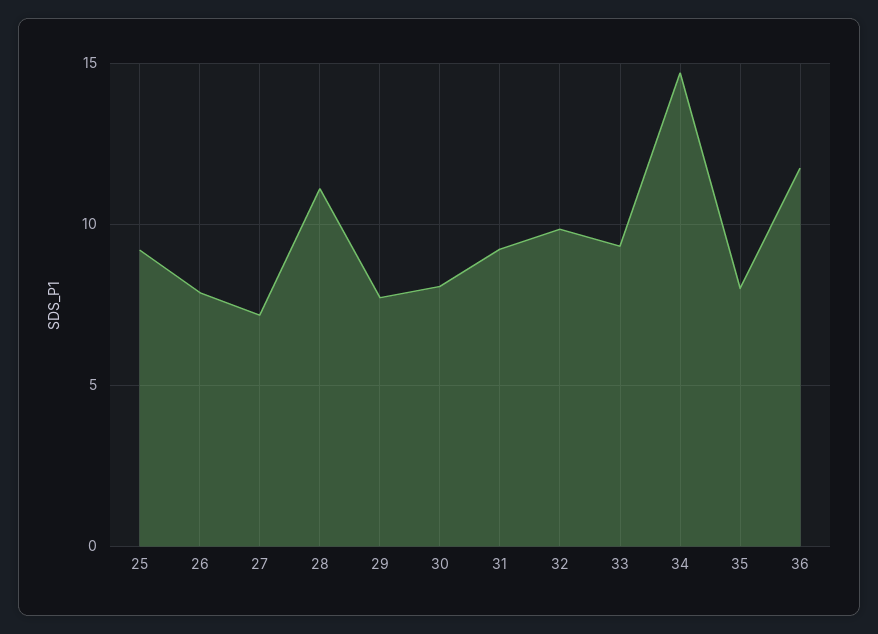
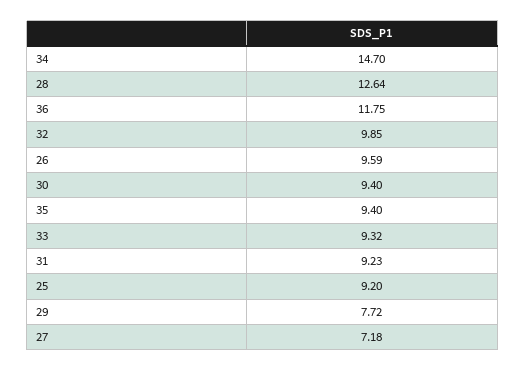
26: 8 -> 9.59
28: 11 -> 12.64
30: 8 -> 9.4
35: 8 -> 9.4

